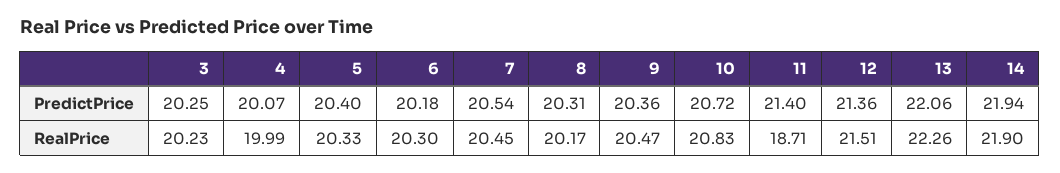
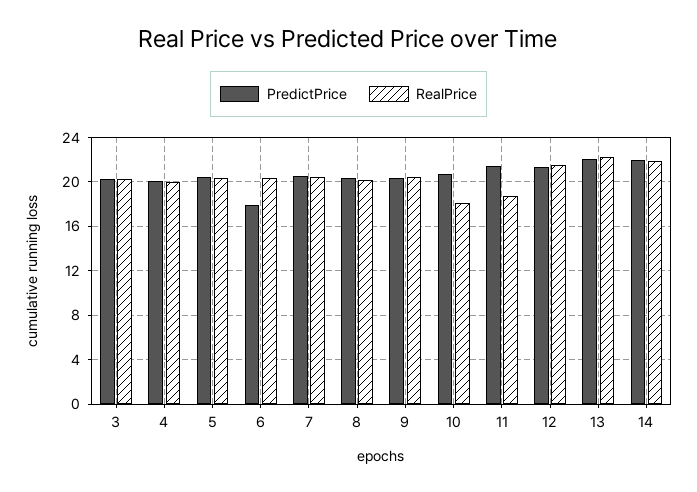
PredictPrice, 6: 20.18 -> 18
RealPrice, 10: 20.83 -> 18

